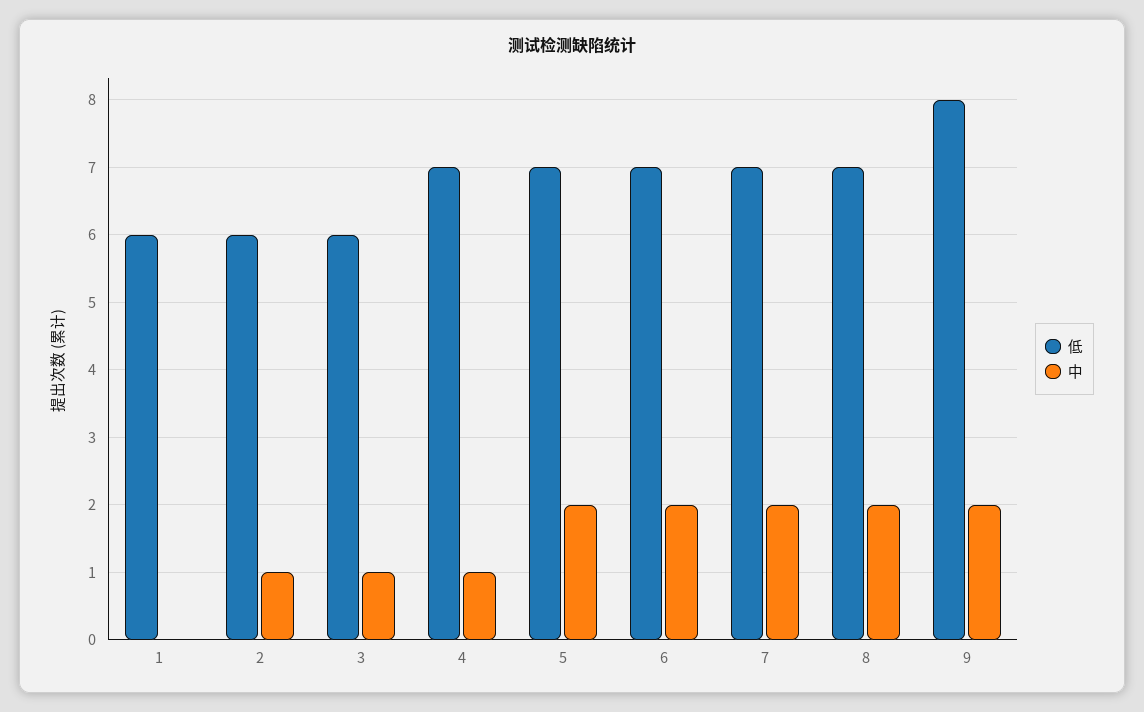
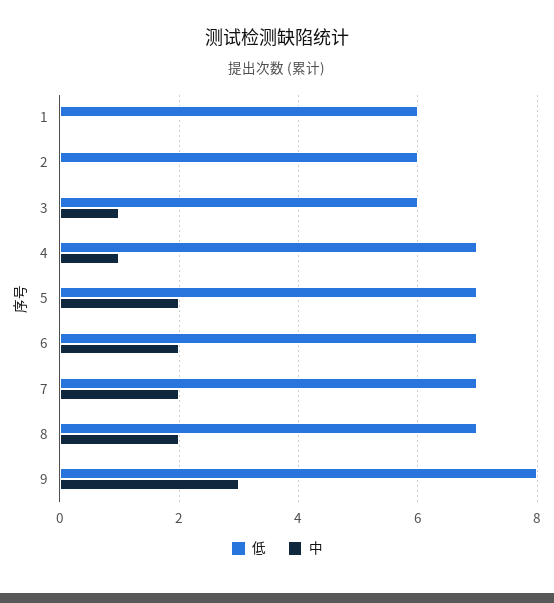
中, 2: 1 -> 0
中, 9: 2 -> 3

